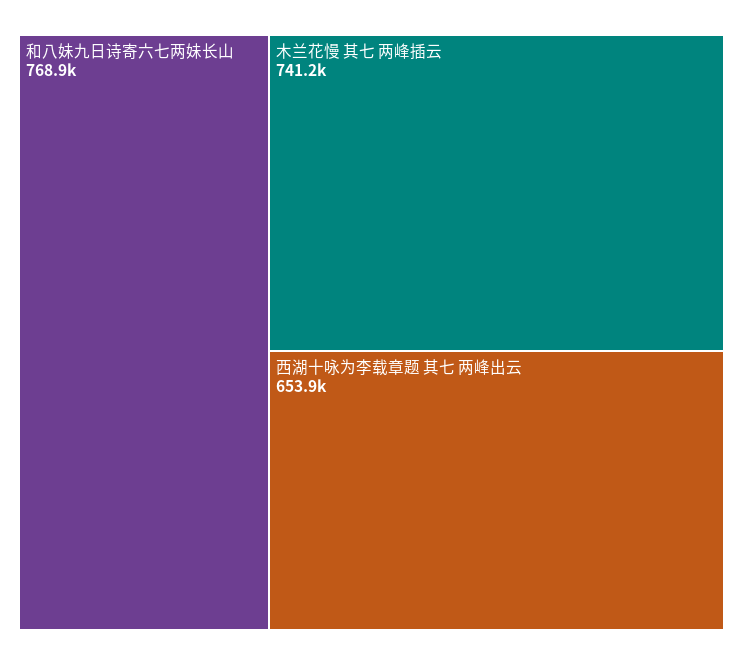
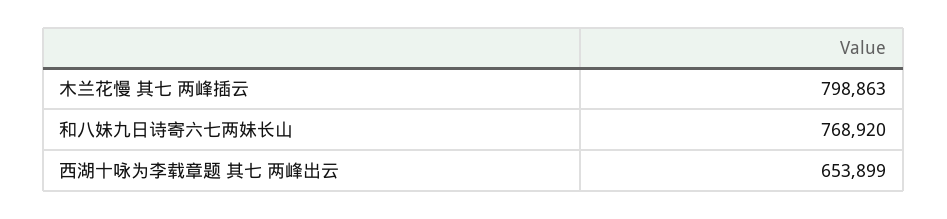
木兰花慢 其七 两峰插云: 741200 -> 798863

